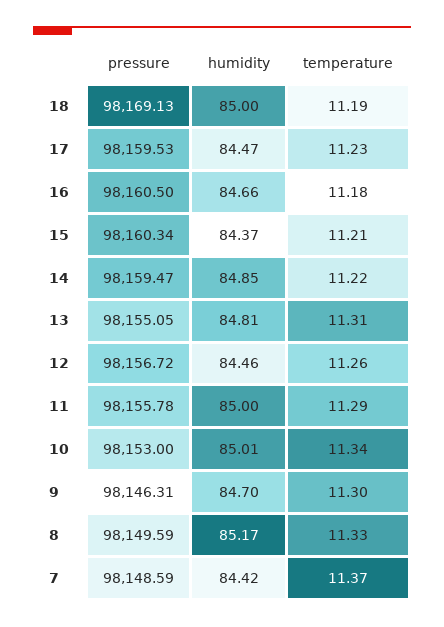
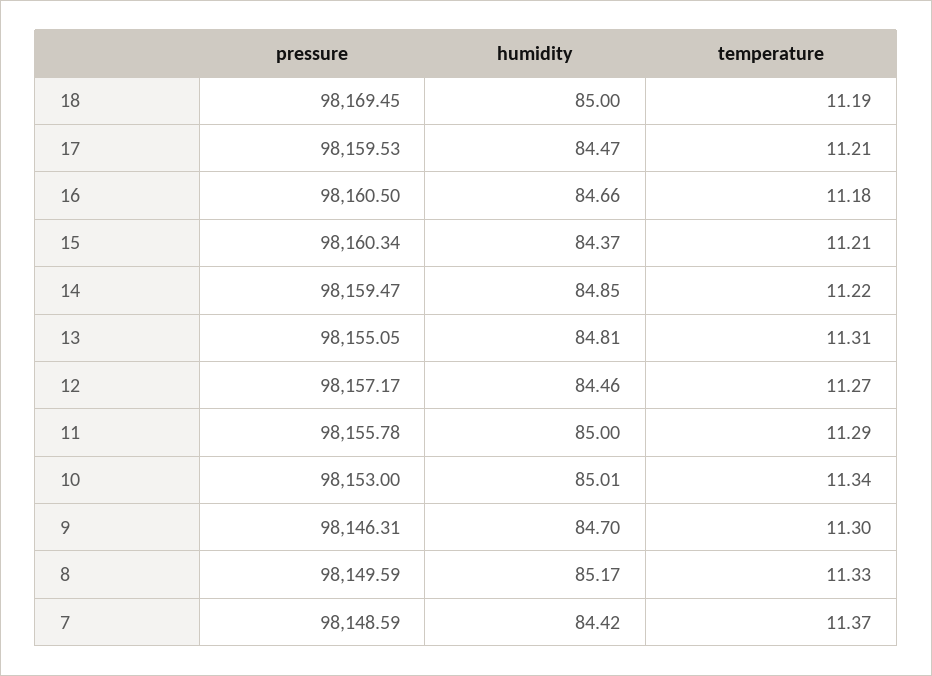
pressure, 18: 98169.13 -> 98169.45
temperature, 17: 11.23 -> 11.21
pressure, 12: 98156.72 -> 98157.17
temperature, 12: 11.26 -> 11.27

